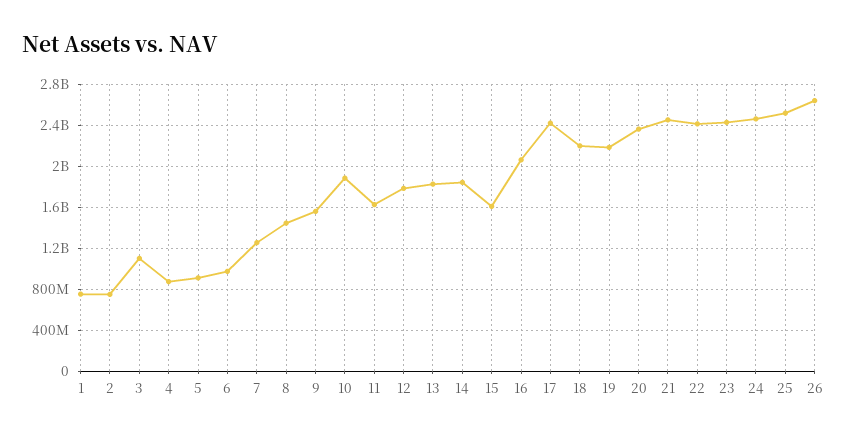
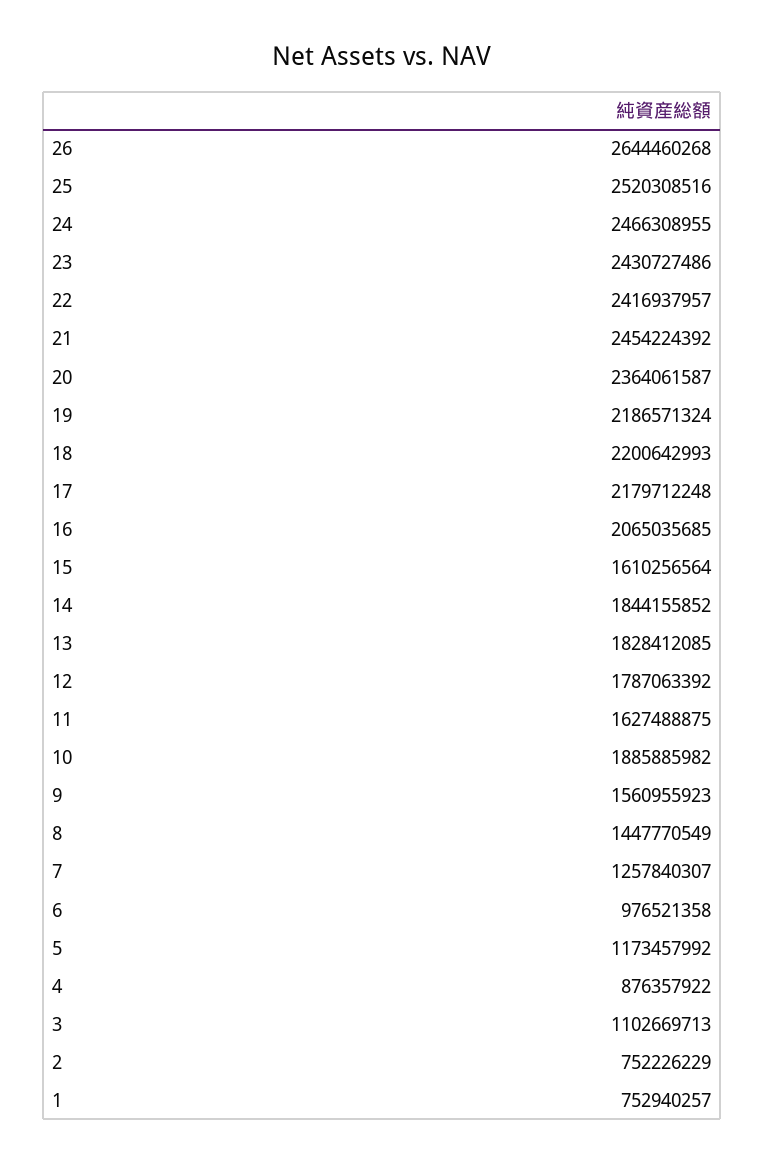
5: 900000000 -> 1173457992
17: 2400000000 -> 2179712248

